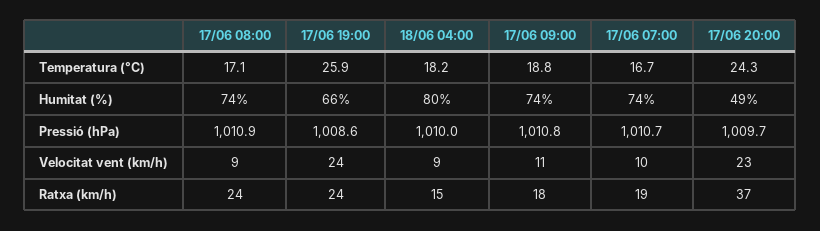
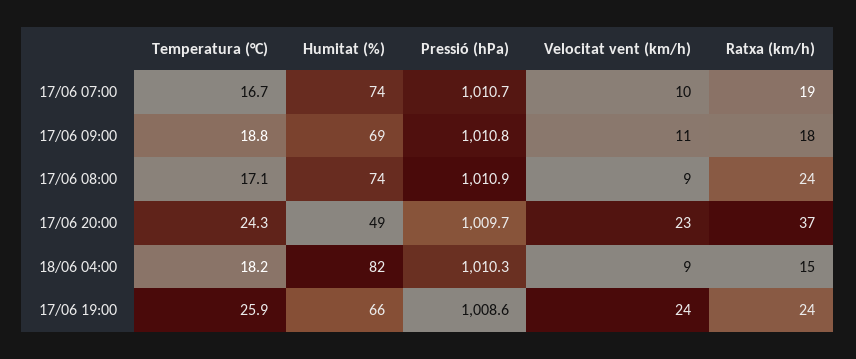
18/06 04:00, Humitat (%): 80 -> 82
17/06 09:00, Humitat (%): 74 -> 69
18/06 04:00, Pressió (hPa): 1010 -> 1010.3

